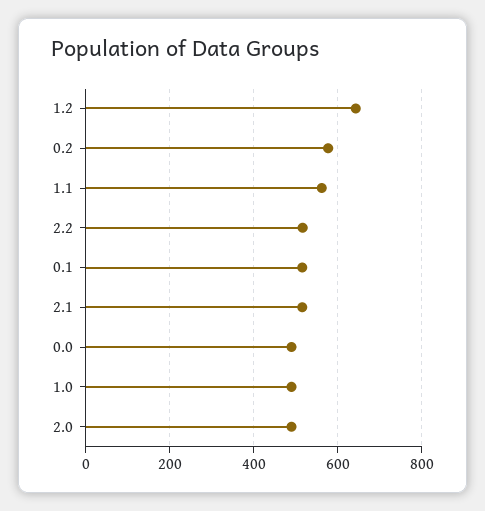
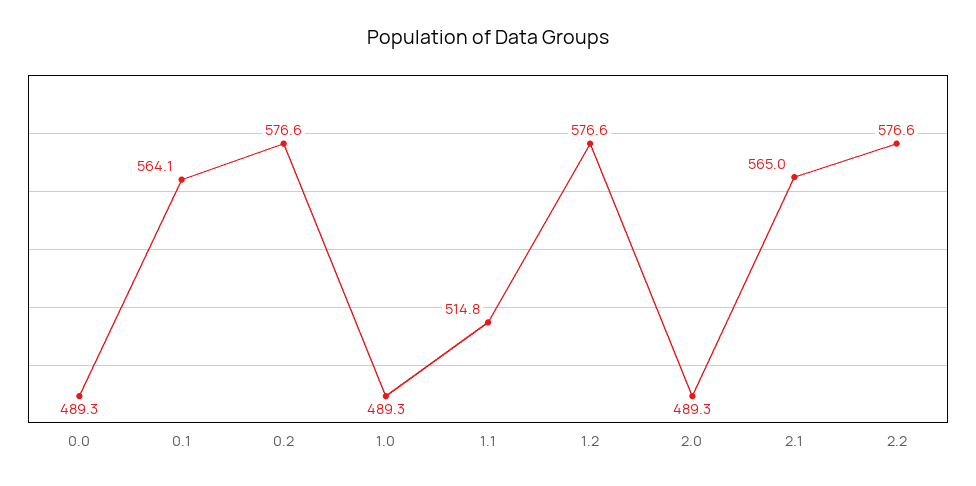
1.2: 640 -> 576.6
1.1: 560 -> 514.8
2.2: 520 -> 576.6
0.1: 520 -> 564.1
2.1: 520 -> 565

